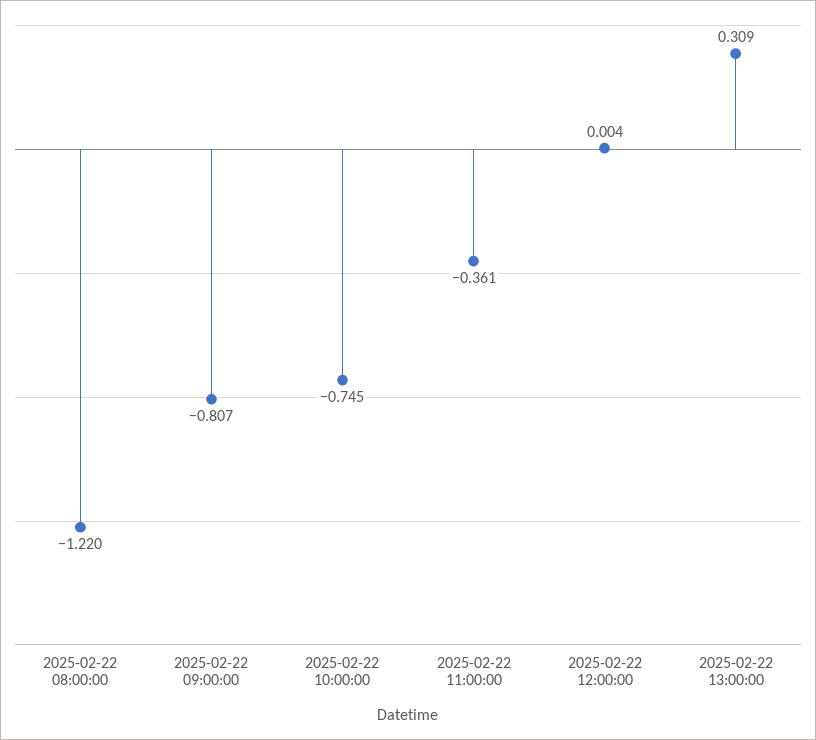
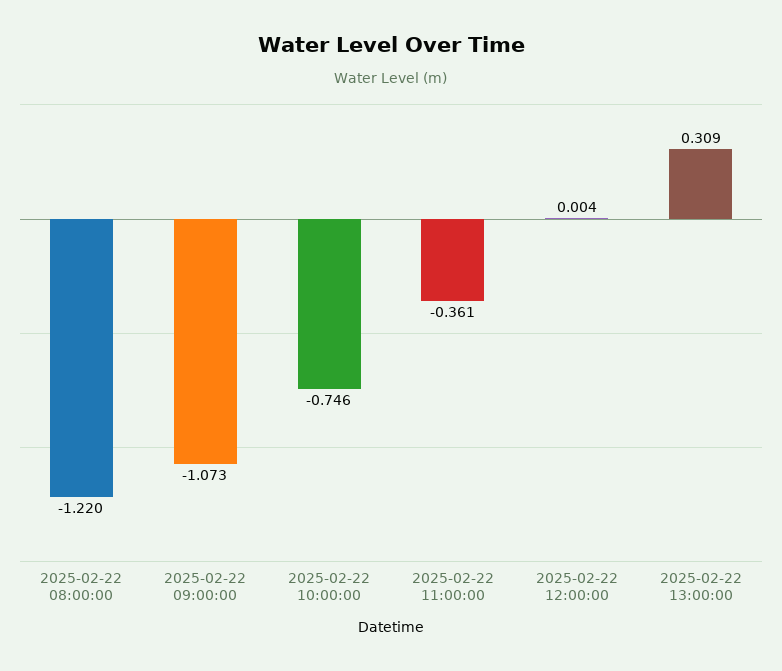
2025-02-22 09:00:00: -0.807 -> -1.073
2025-02-22 10:00:00: -0.745 -> -0.746

